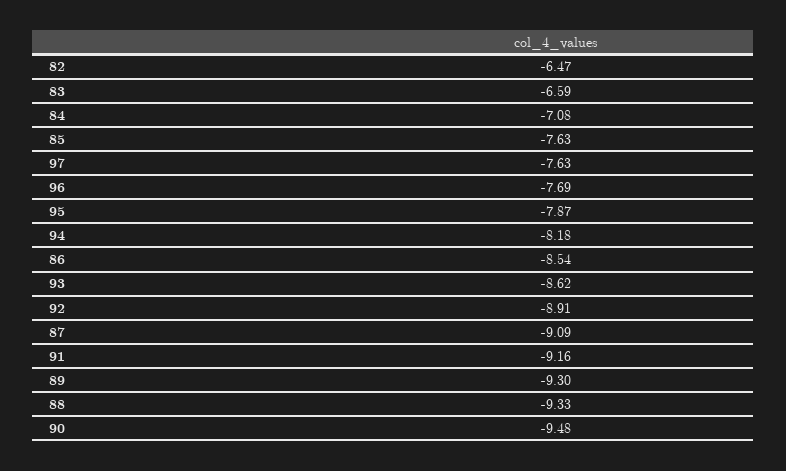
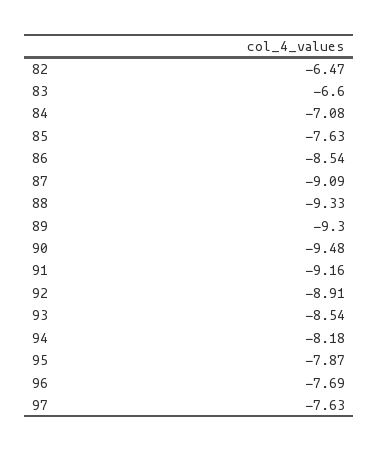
83: -6.59 -> -6.6
93: -8.62 -> -8.54

